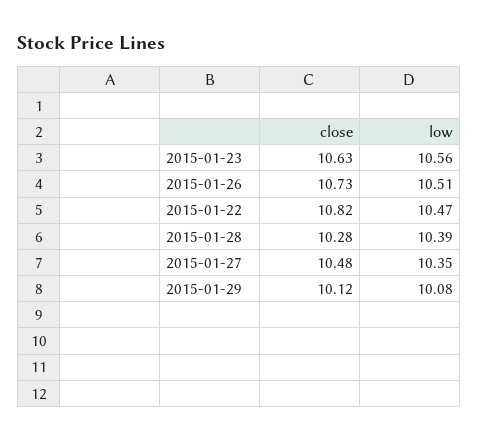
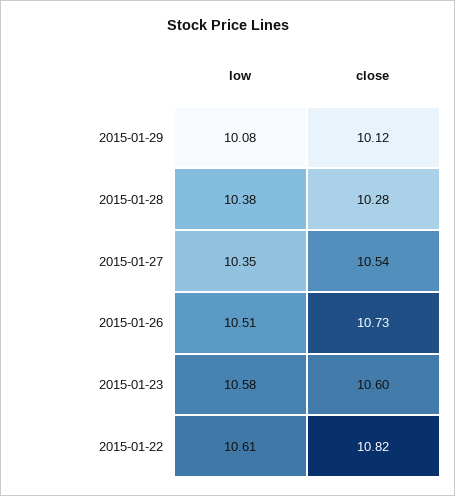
close, 2015-01-23: 10.63 -> 10.6
low, 2015-01-23: 10.56 -> 10.58
low, 2015-01-22: 10.47 -> 10.61
low, 2015-01-28: 10.39 -> 10.38
close, 2015-01-27: 10.48 -> 10.54

